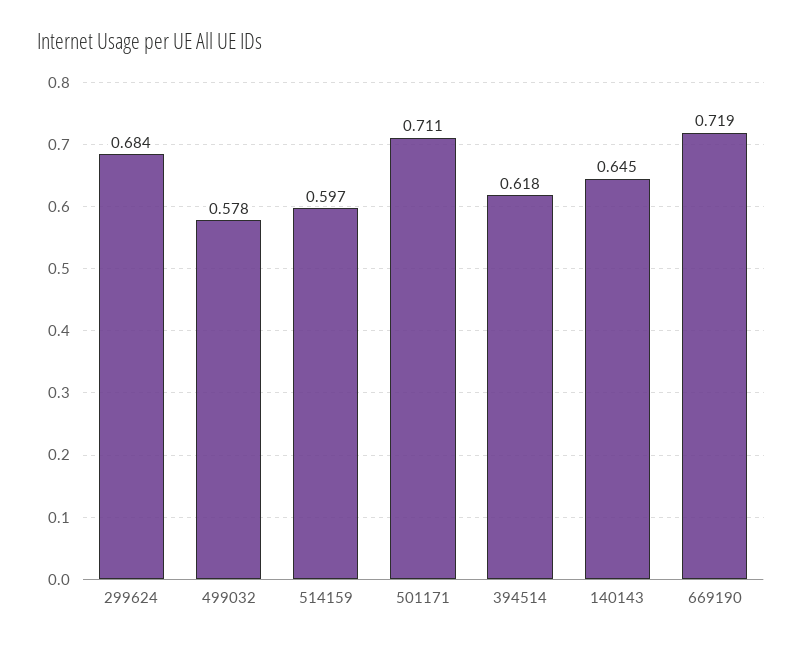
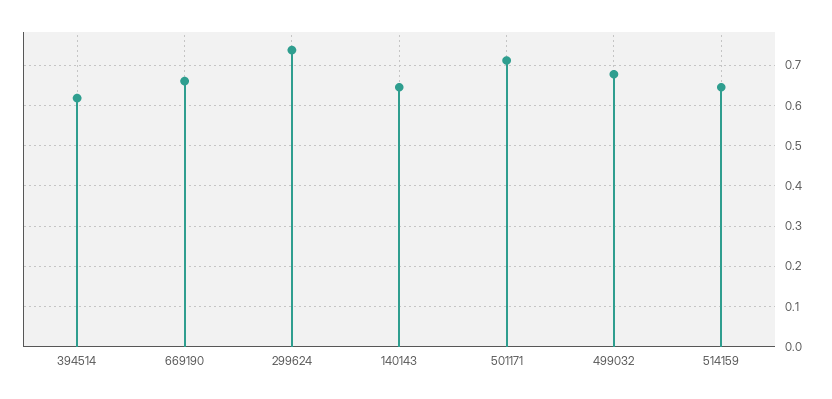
299624: 0.684 -> 0.74
499032: 0.578 -> 0.68
514159: 0.597 -> 0.64
669190: 0.719 -> 0.66

